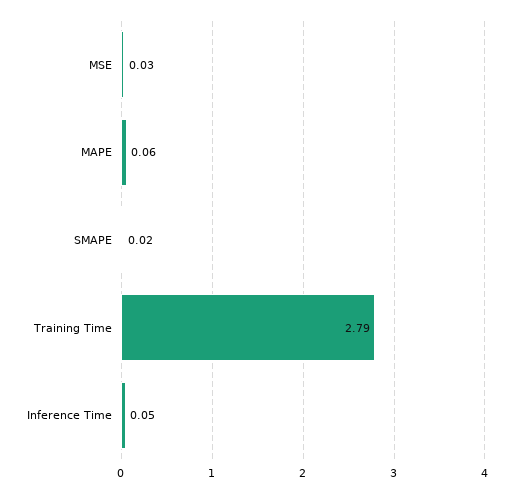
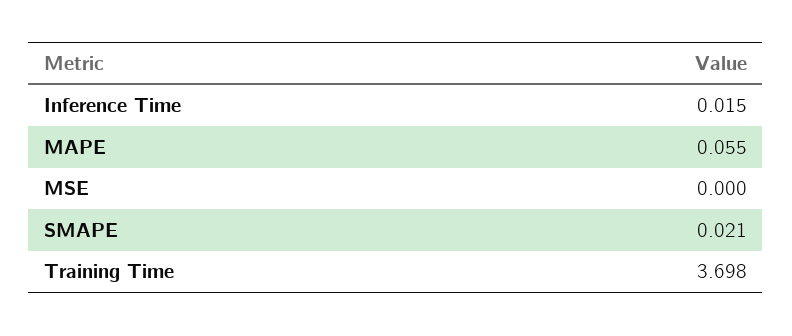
MSE: 0.03 -> 0
Training Time: 2.79 -> 3.698
Inference Time: 0.05 -> 0.015

